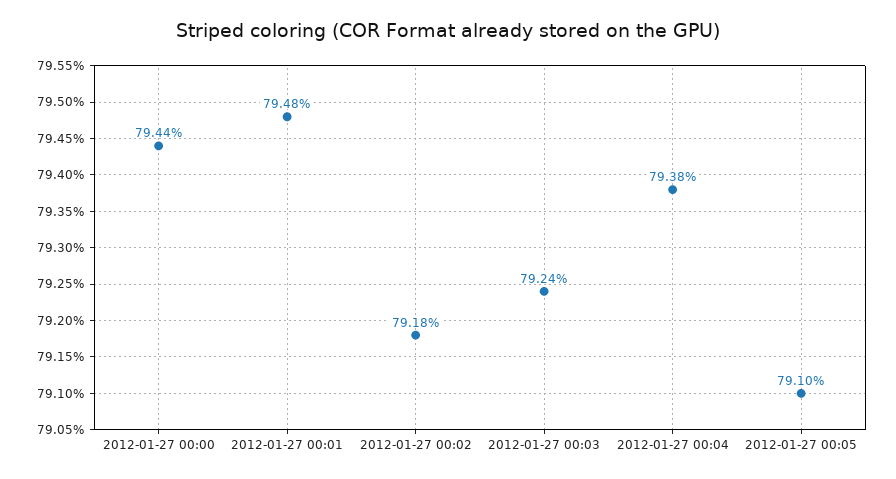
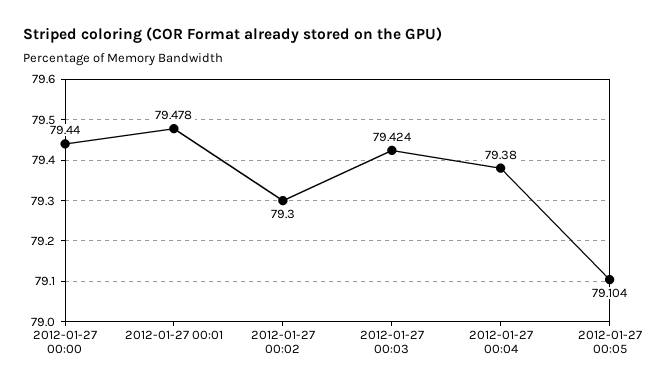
2012-01-27 00:02: 79.18 -> 79.3
2012-01-27 00:03: 79.24 -> 79.424

